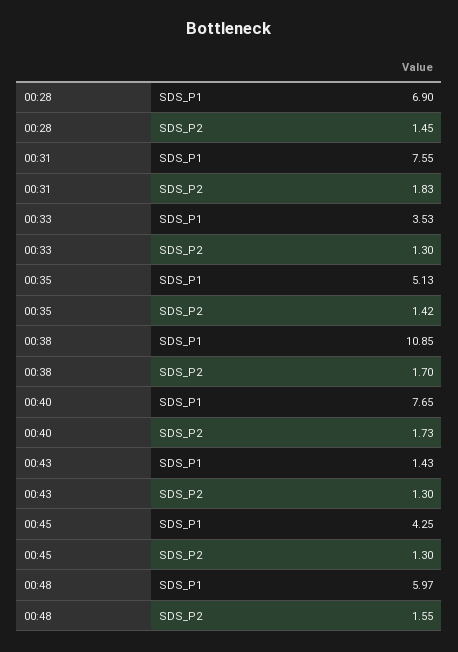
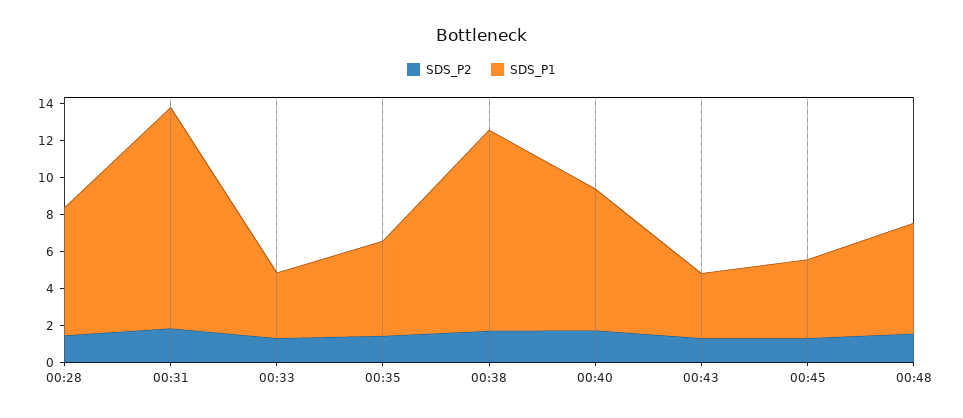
SDS_P1, 00:31: 7.55 -> 12
SDS_P1, 00:43: 1.43 -> 3.5

